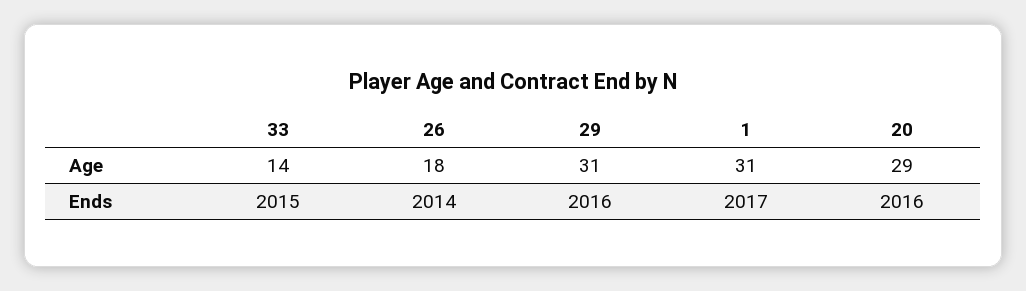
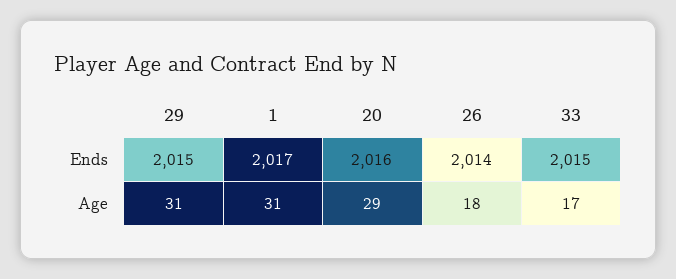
33, Age: 14 -> 17
29, Ends: 2016 -> 2015

